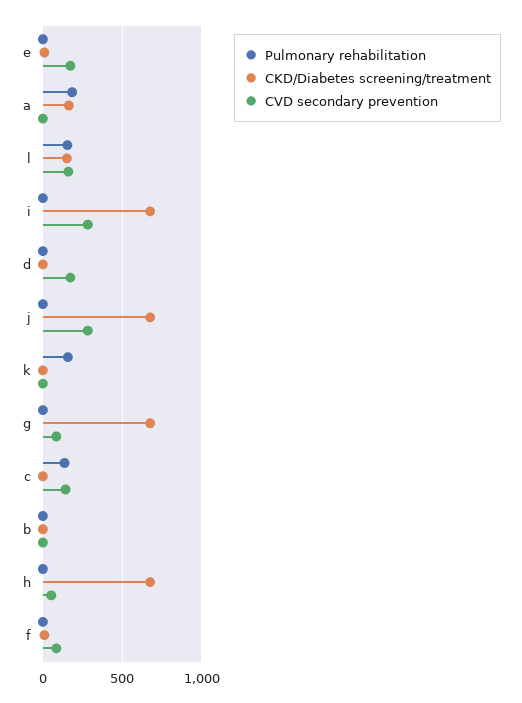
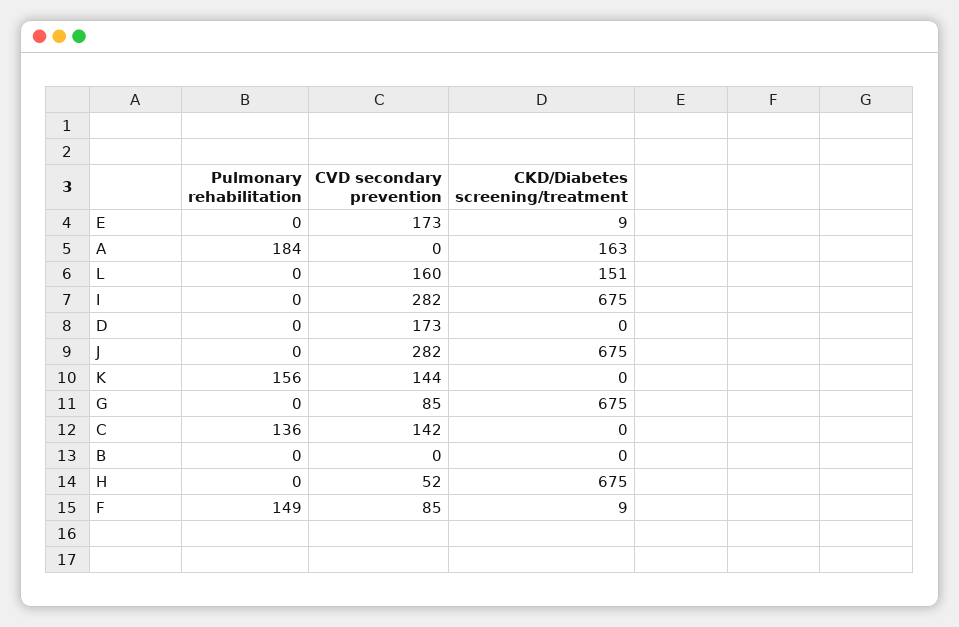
Pulmonary rehabilitation, l: 150 -> 0
CVD secondary prevention, k: 0 -> 144
Pulmonary rehabilitation, f: 0 -> 149

